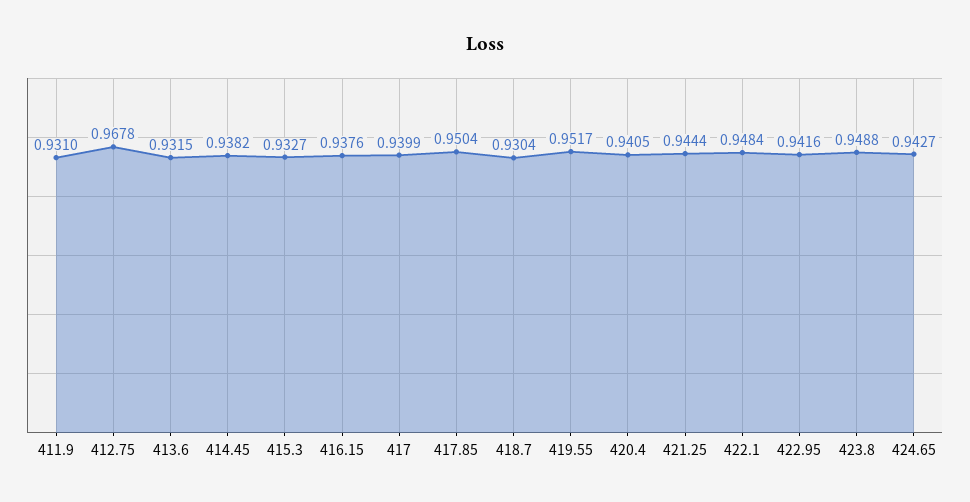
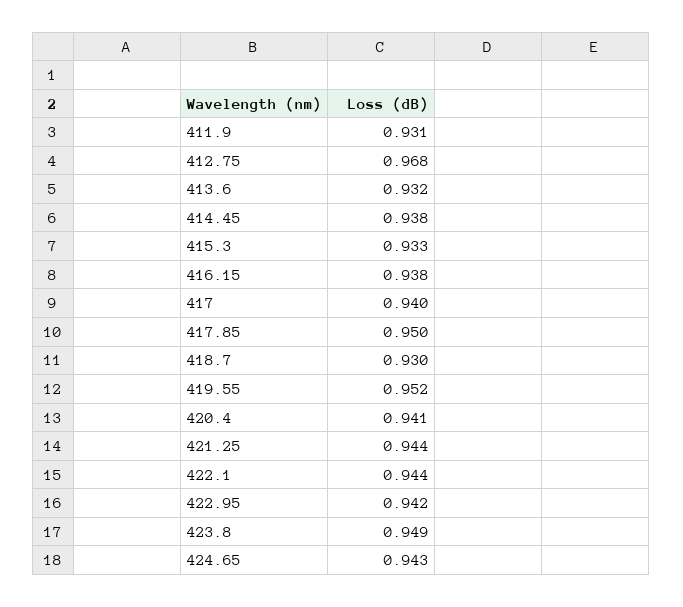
422.1: 0.9484 -> 0.944

